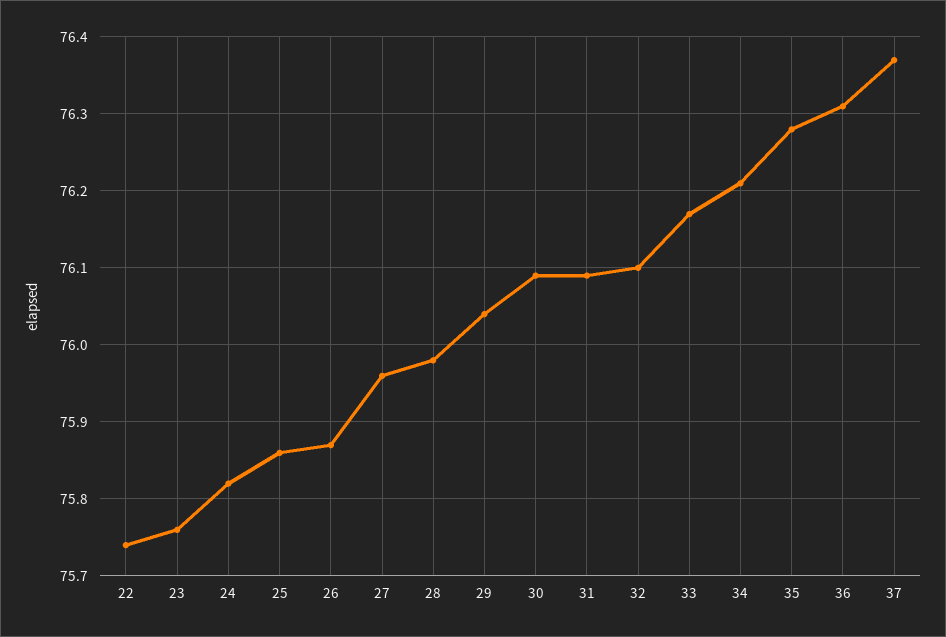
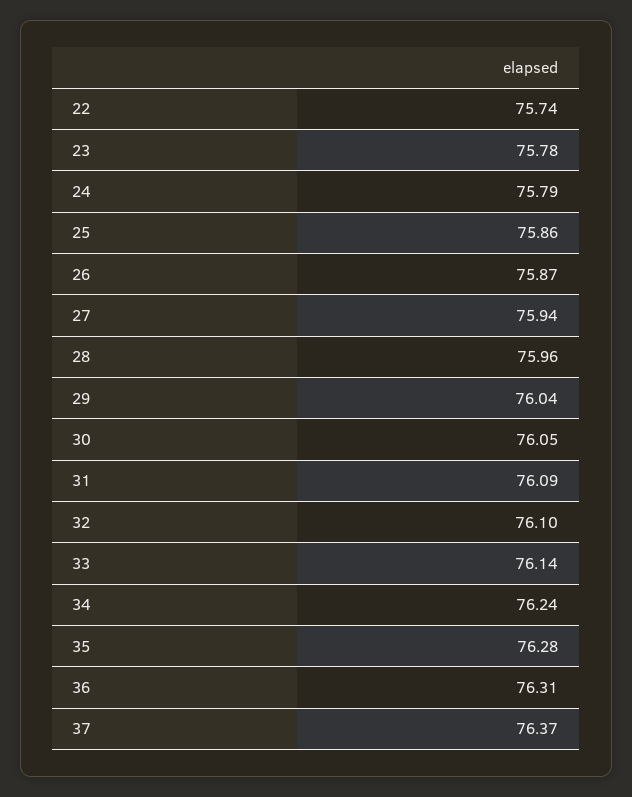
23: 75.76 -> 75.78
24: 75.82 -> 75.79
27: 75.96 -> 75.94
28: 75.98 -> 75.96
30: 76.09 -> 76.05
33: 76.17 -> 76.14
34: 76.21 -> 76.24

